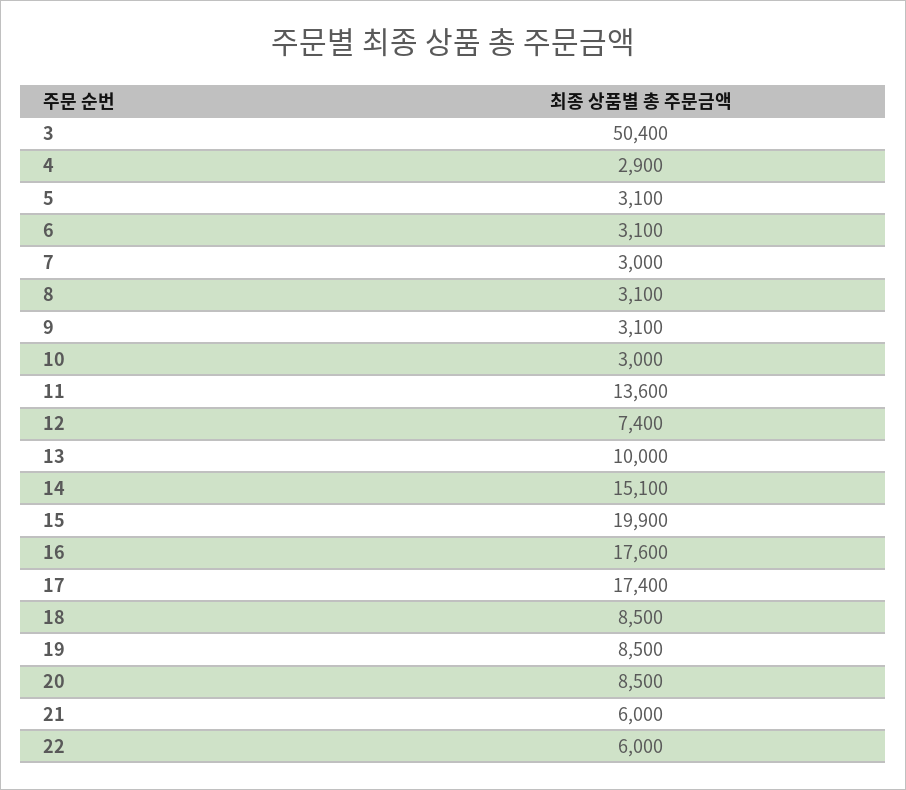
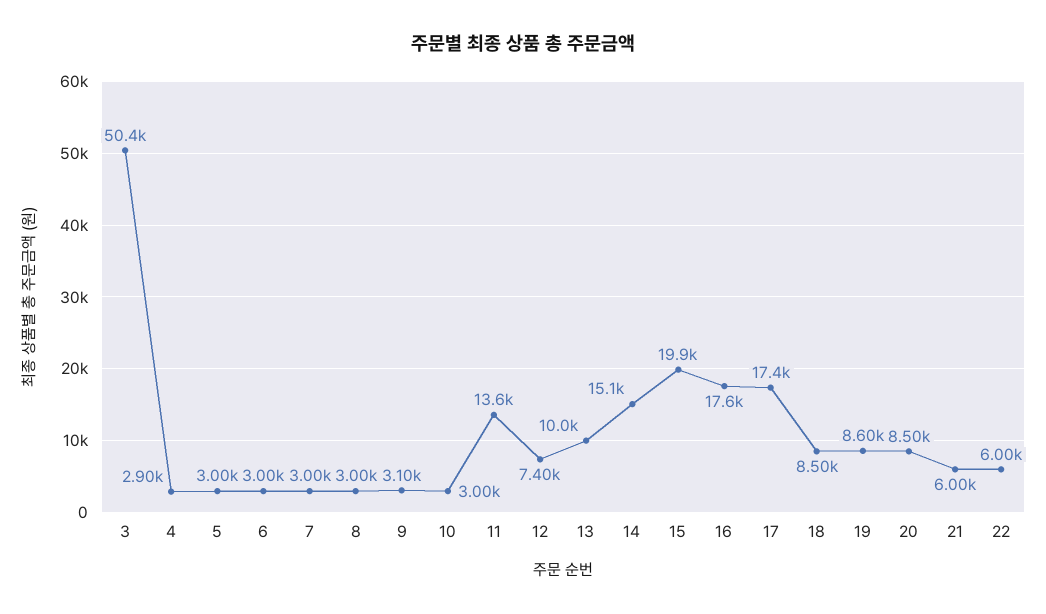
5: 3100 -> 3000
6: 3100 -> 3000
8: 3100 -> 3000
19: 8500 -> 8600

